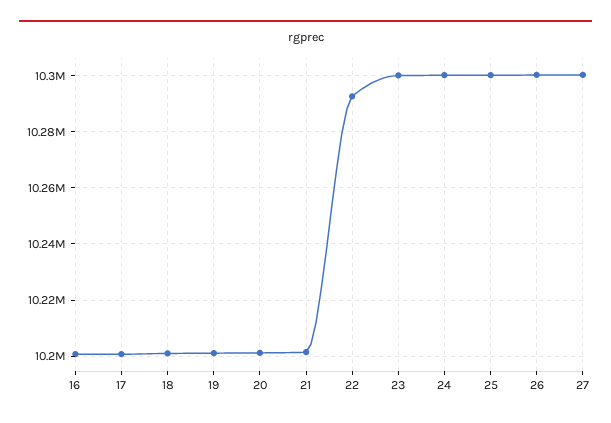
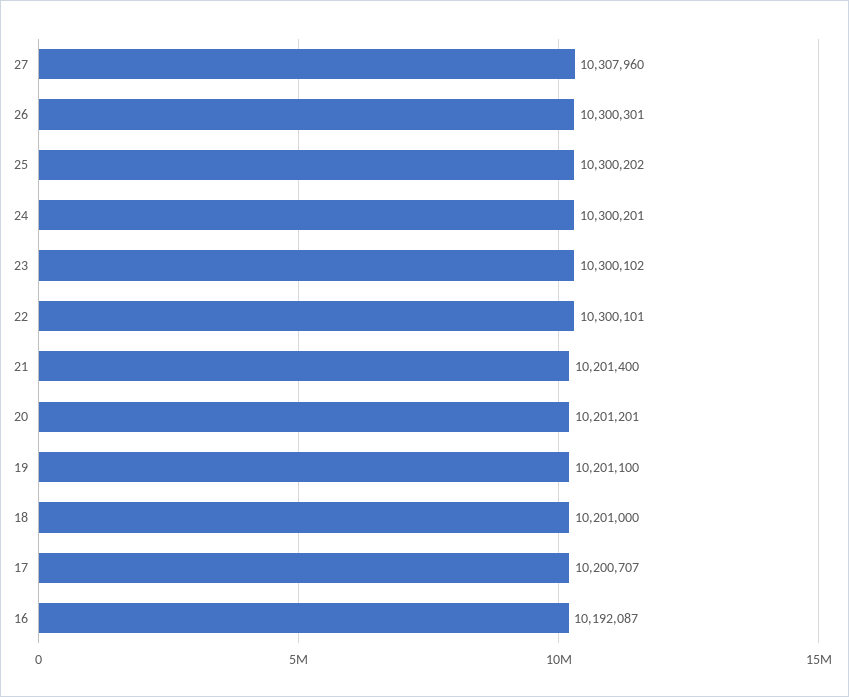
16: 10200000 -> 10192087
22: 10292500 -> 10300101
27: 10300000 -> 10307960

